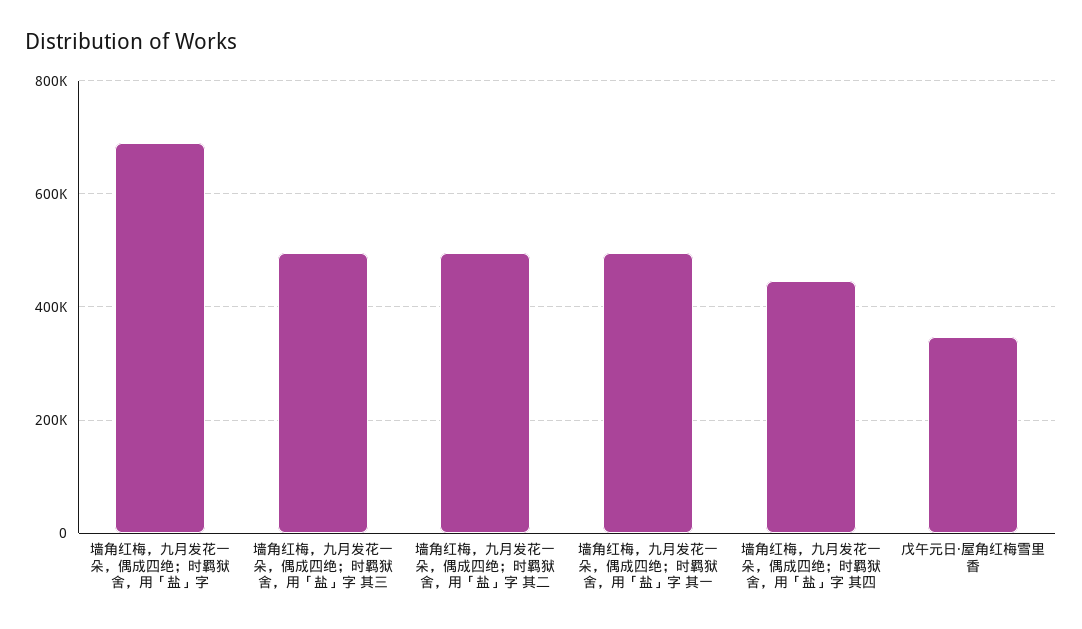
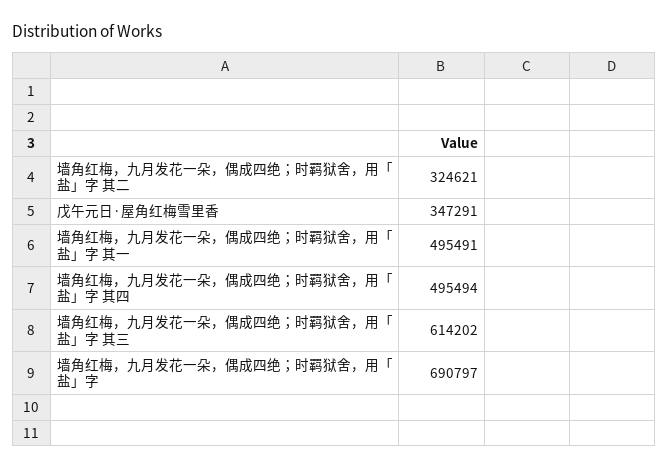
墙角红梅，九月发花一朵，偶成四绝；时羁狱舍，用「盐」字 其三: 500000 -> 614202
墙角红梅，九月发花一朵，偶成四绝；时羁狱舍，用「盐」字 其二: 500000 -> 324621
墙角红梅，九月发花一朵，偶成四绝；时羁狱舍，用「盐」字 其四: 440000 -> 495494

